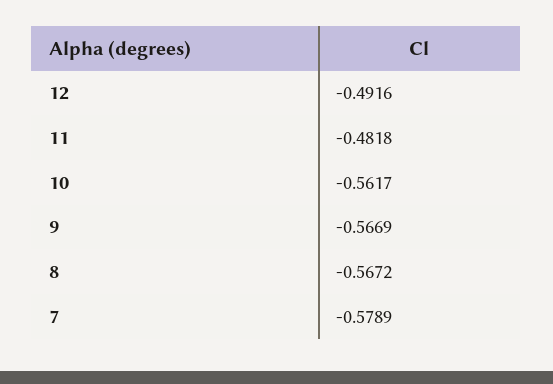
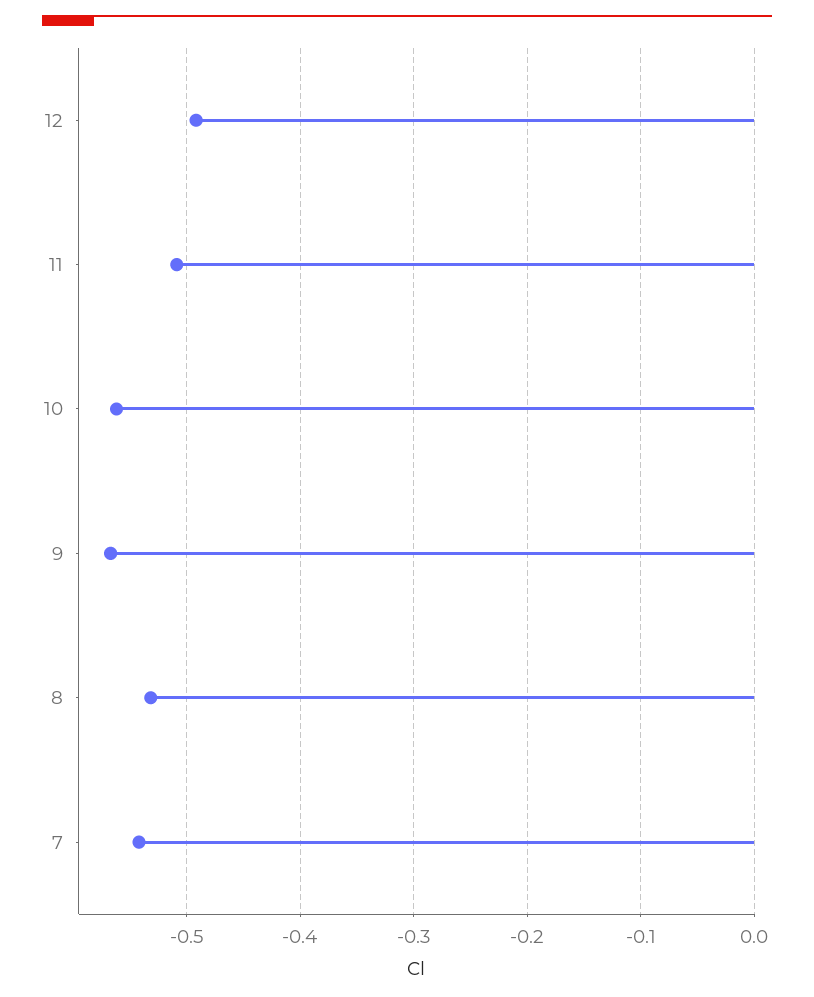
11: -0.4818 -> -0.51
8: -0.5672 -> -0.53
7: -0.5789 -> -0.54

